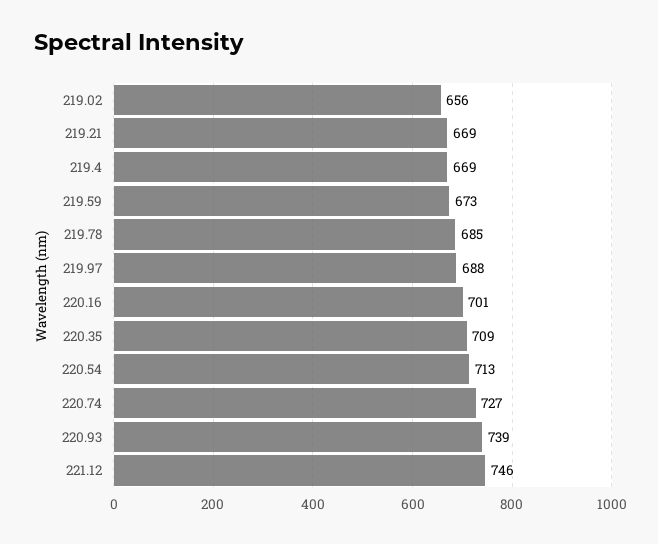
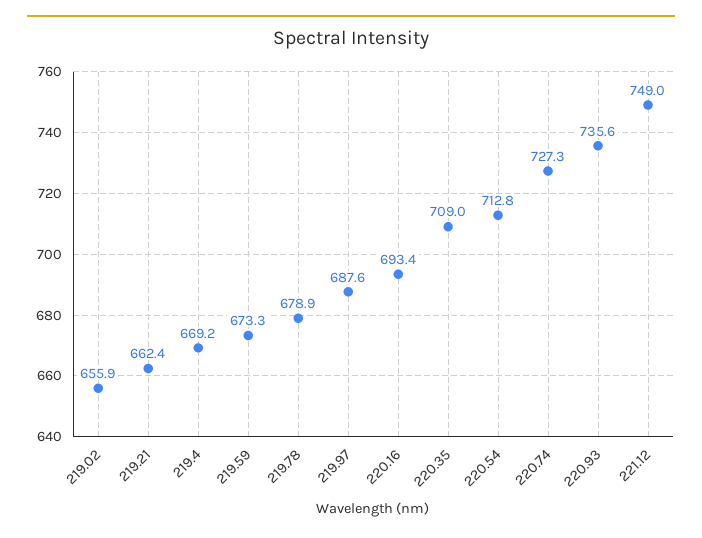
219.21: 669 -> 662.4
219.78: 685 -> 678.9
220.16: 701 -> 693.4
220.93: 739 -> 735.6
221.12: 746 -> 749

